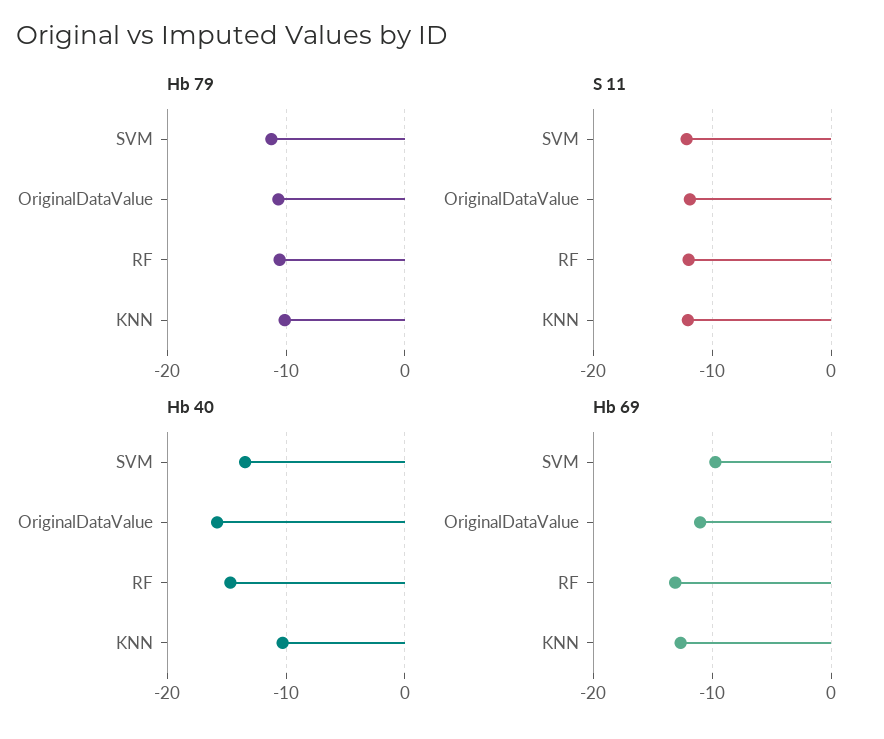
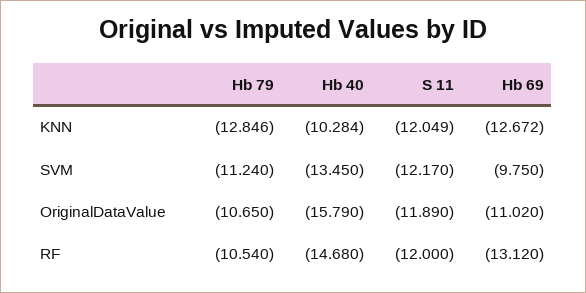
Hb 79, KNN: -10 -> -12.846

